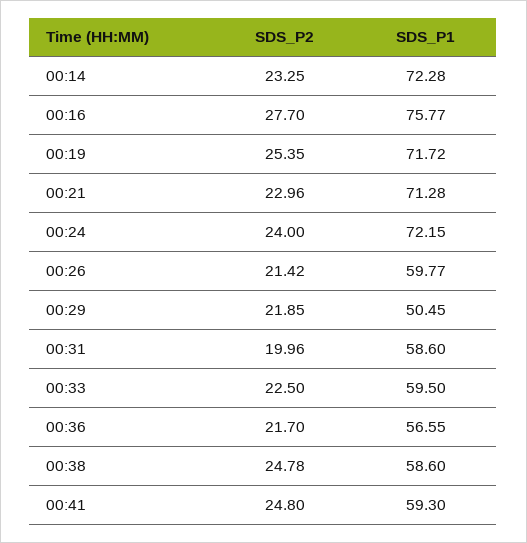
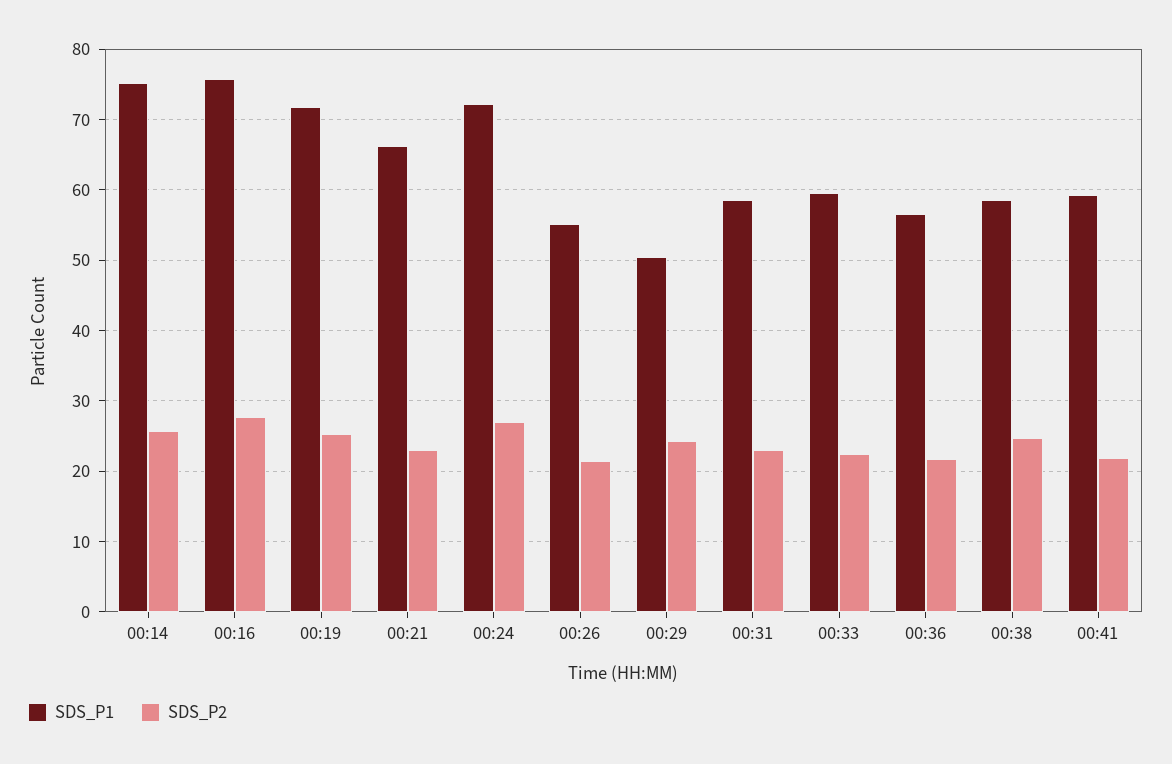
SDS_P2, 00:14: 23.25 -> 26
SDS_P1, 00:14: 72.28 -> 75
SDS_P1, 00:21: 71.28 -> 66
SDS_P2, 00:24: 24 -> 27
SDS_P1, 00:26: 59.77 -> 55
SDS_P2, 00:29: 21.85 -> 24
SDS_P2, 00:31: 19.96 -> 23
SDS_P2, 00:41: 24.8 -> 22

